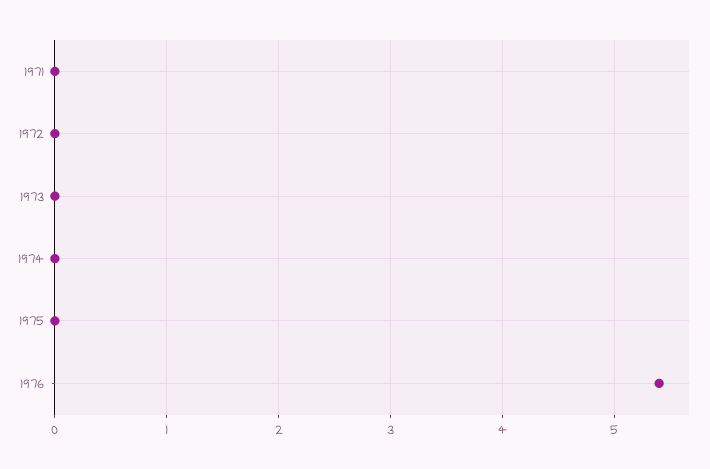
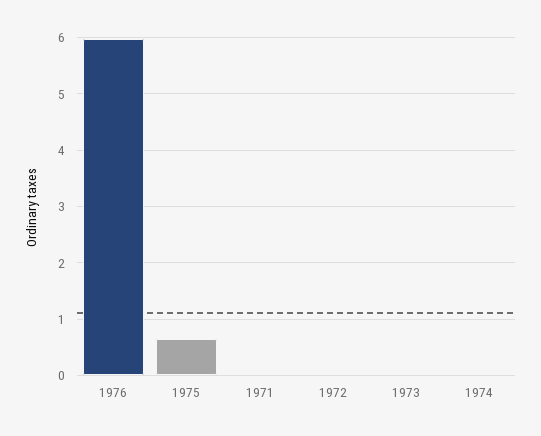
1975: 0 -> 0.6
1976: 5.4 -> 6

